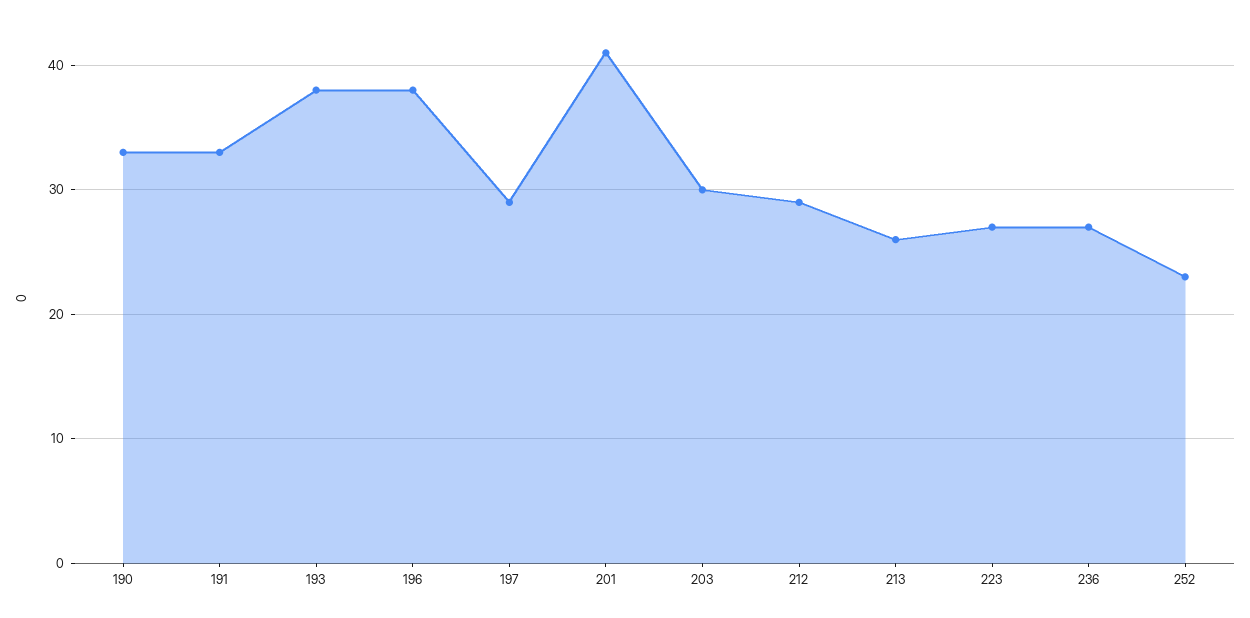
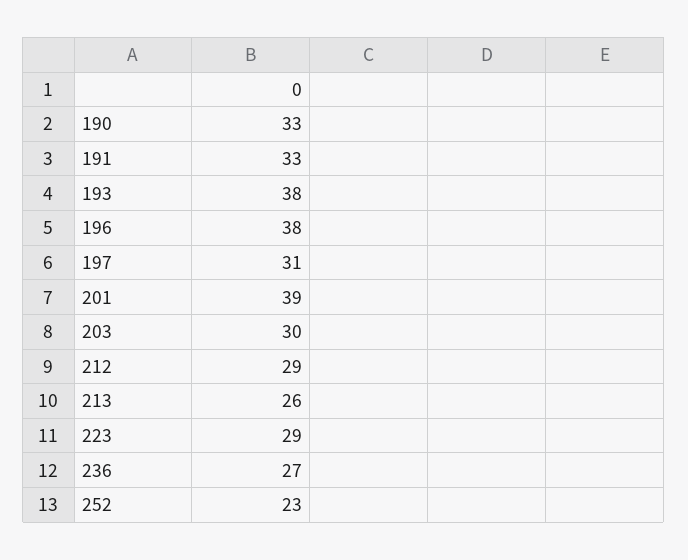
197: 29 -> 31
201: 41 -> 39
223: 27 -> 29

